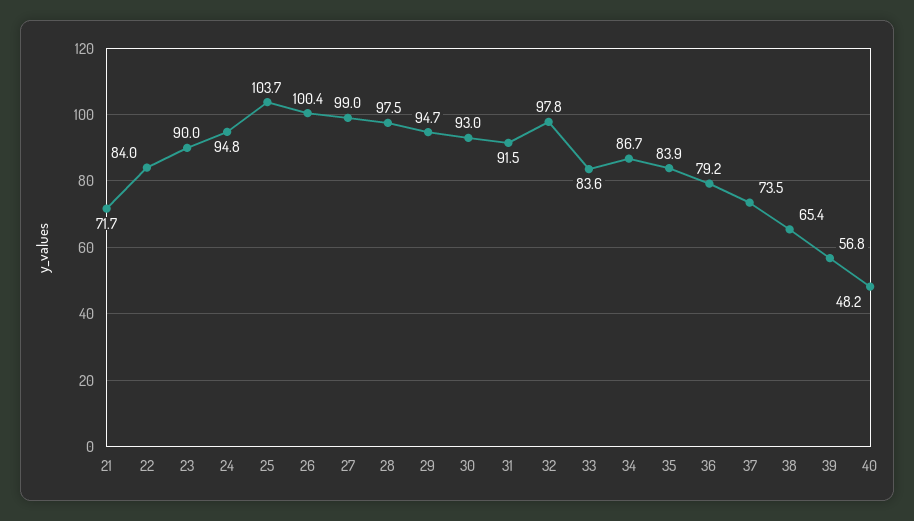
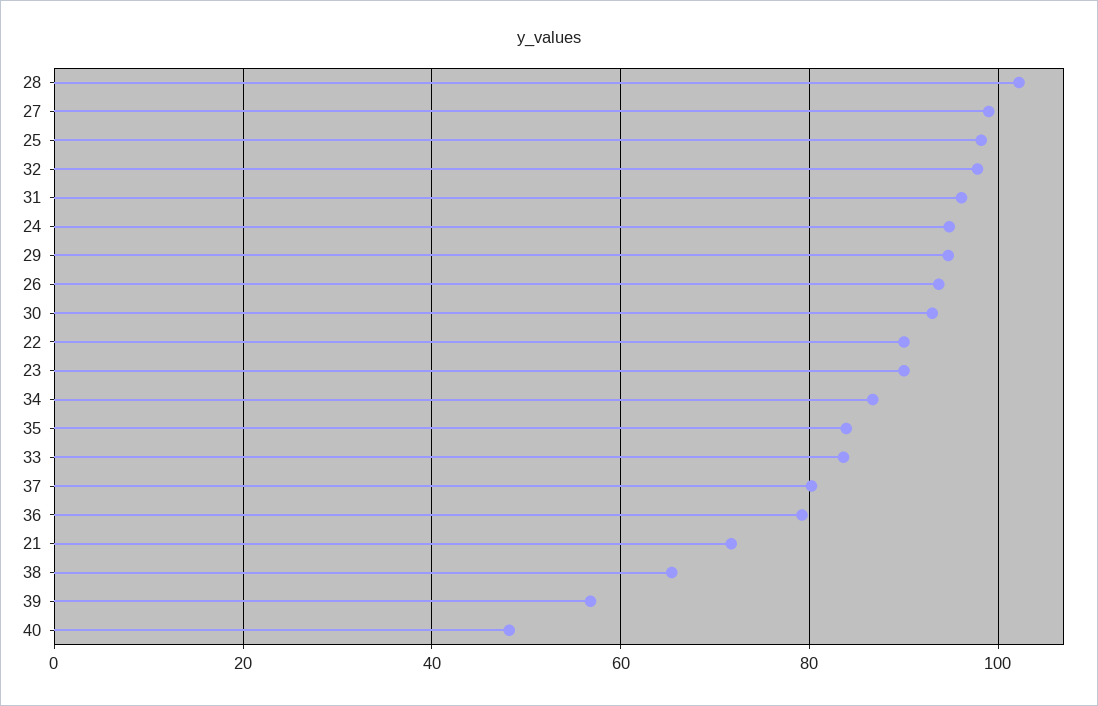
22: 84 -> 90
25: 103.7 -> 98
26: 100.4 -> 94
28: 97.5 -> 102
31: 91.5 -> 96
37: 73.5 -> 80

